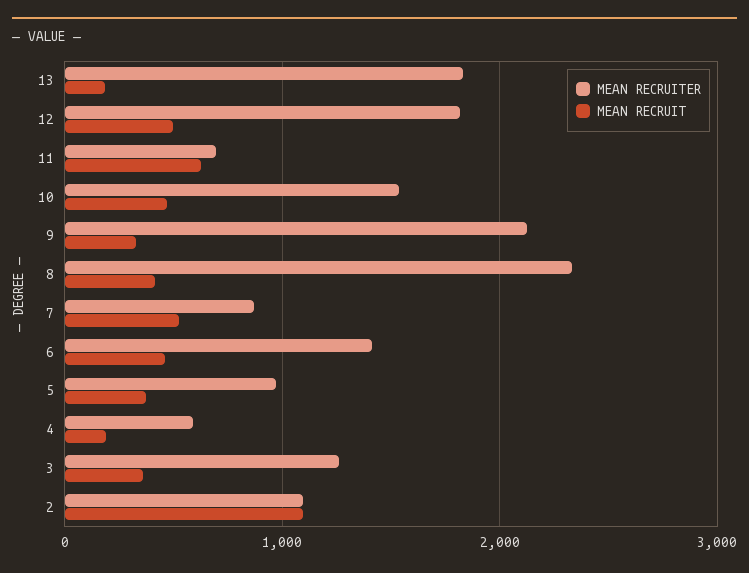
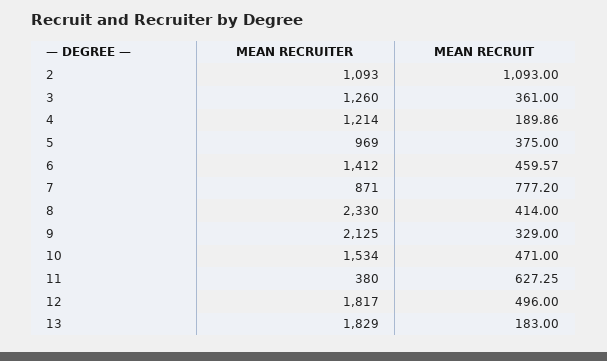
MEAN RECRUITER, 11: 700 -> 380
MEAN RECRUIT, 7: 500 -> 777.2
MEAN RECRUITER, 4: 600 -> 1214

